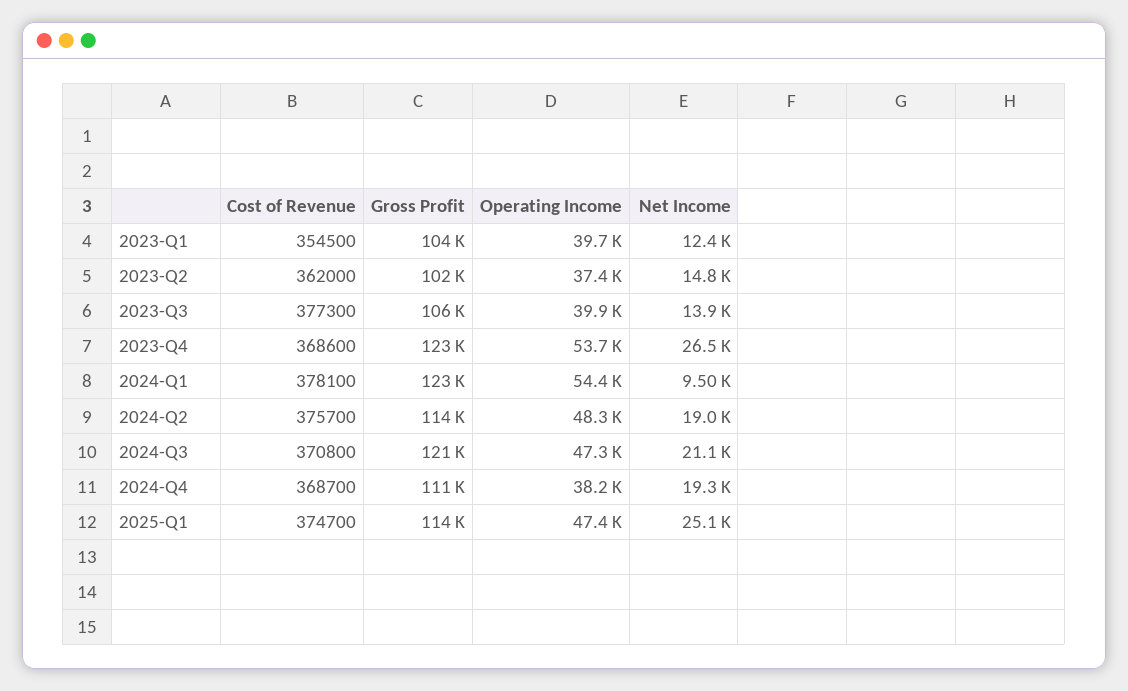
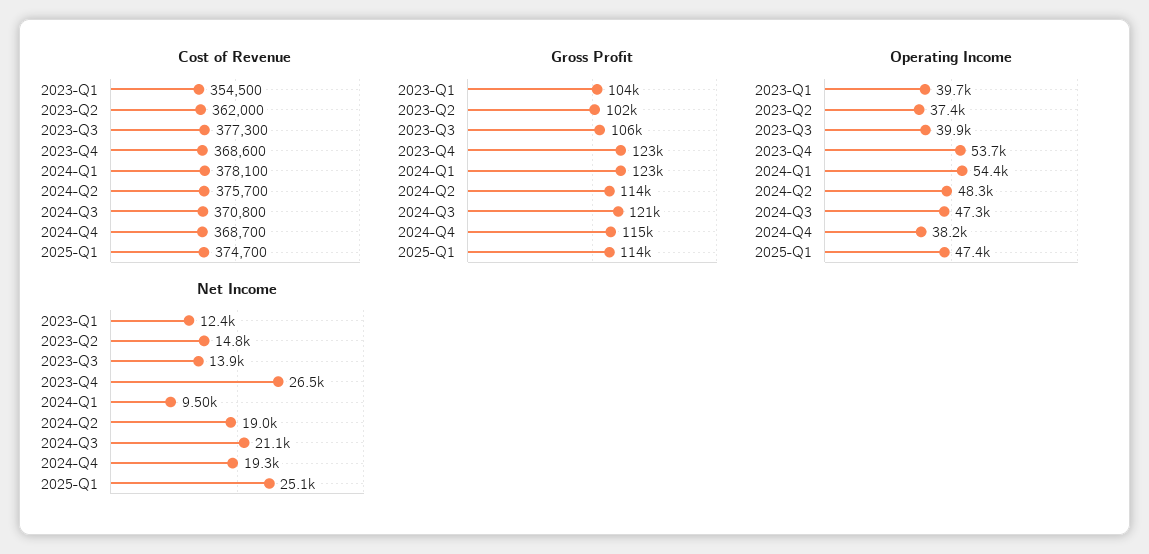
Gross Profit, 2024-Q4: 111000 -> 115000

